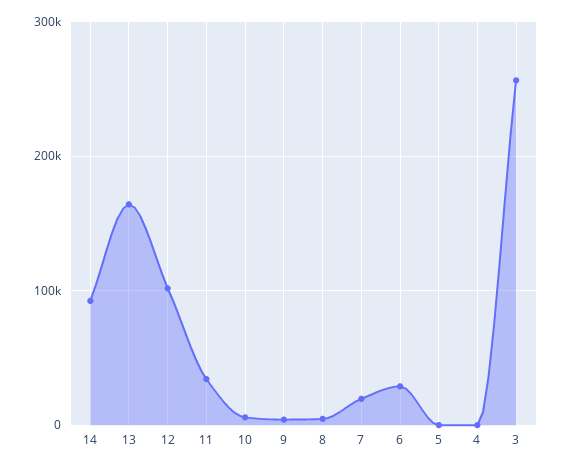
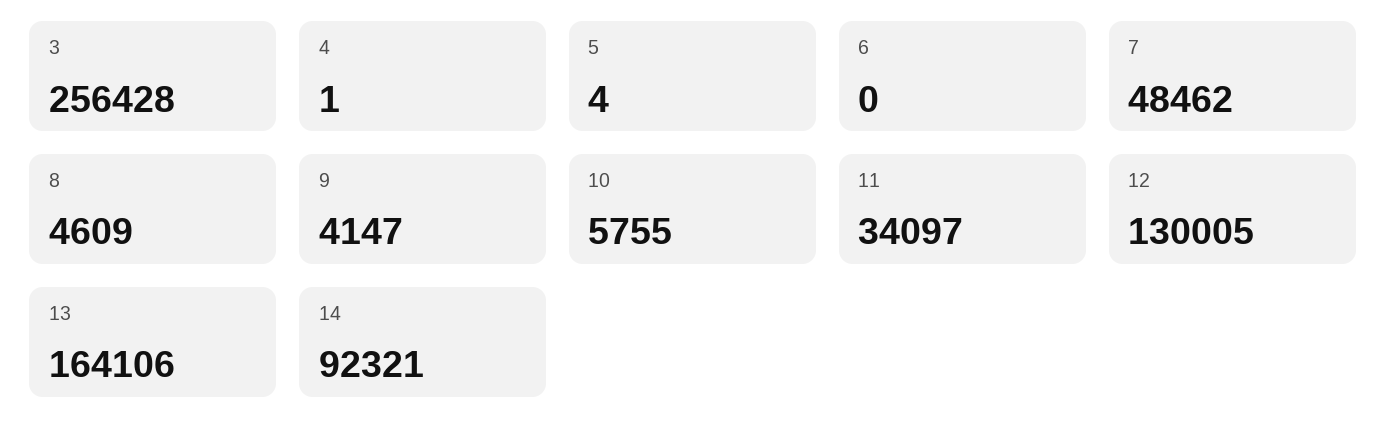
12: 100000 -> 130005
7: 20000 -> 48462
6: 30000 -> 0

